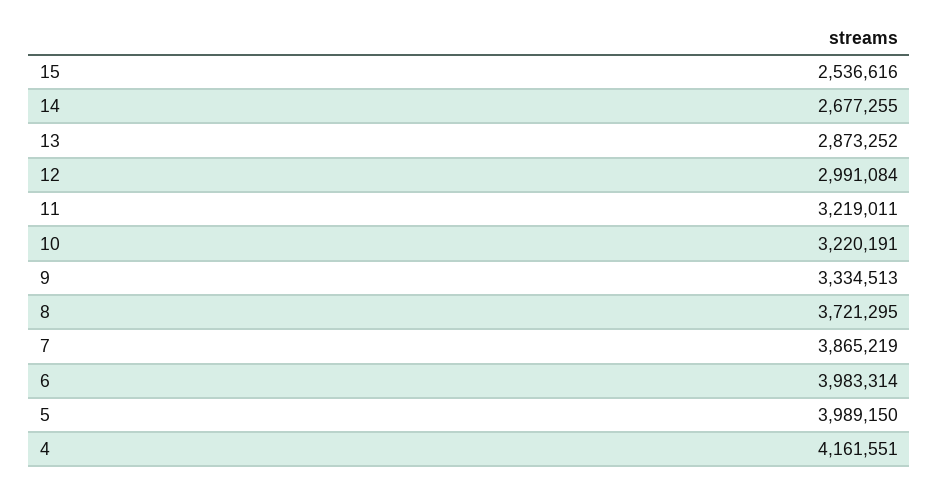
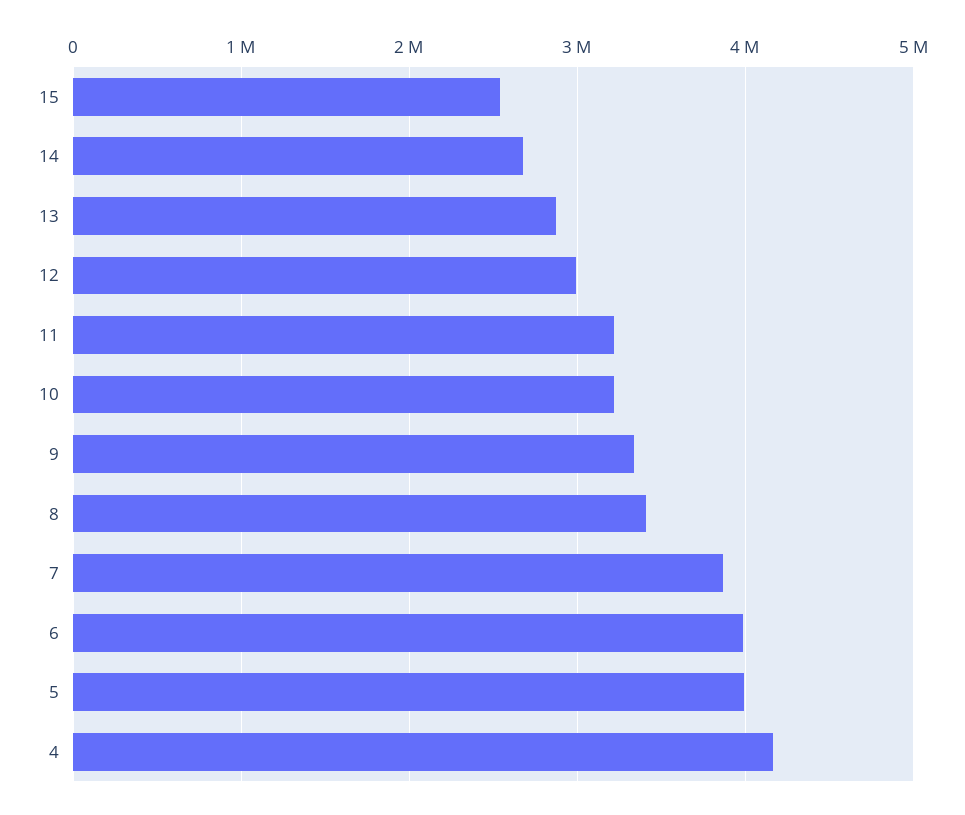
8: 3721295 -> 3400000

